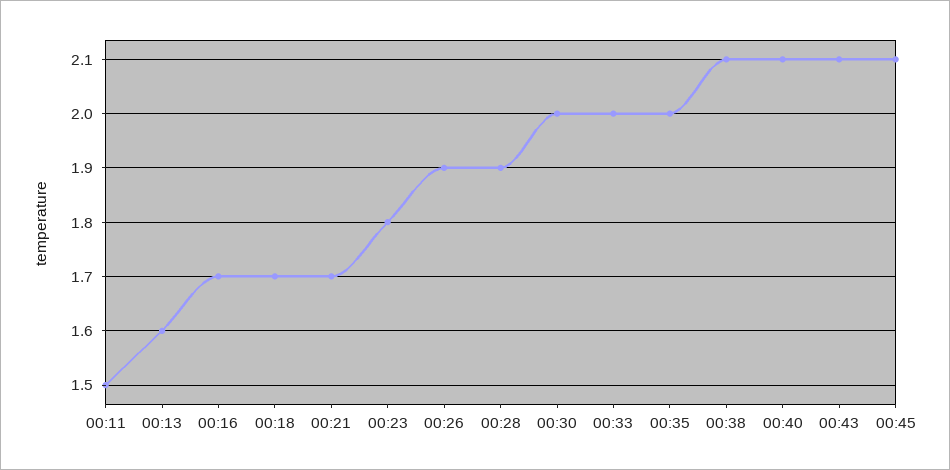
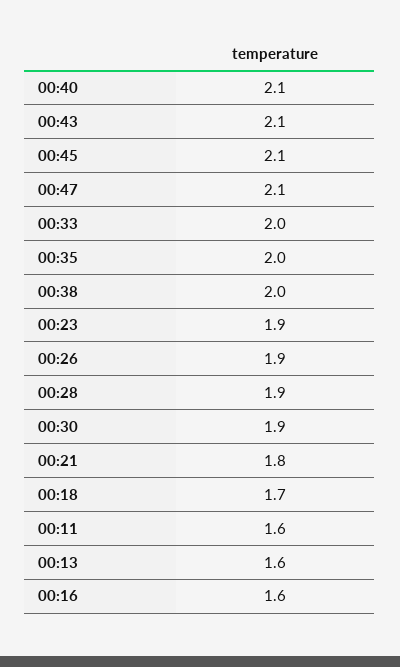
00:11: 1.5 -> 1.6
00:16: 1.7 -> 1.6
00:21: 1.7 -> 1.8
00:23: 1.8 -> 1.9
00:30: 2 -> 1.9
00:38: 2.1 -> 2
00:47: none -> 2.1

